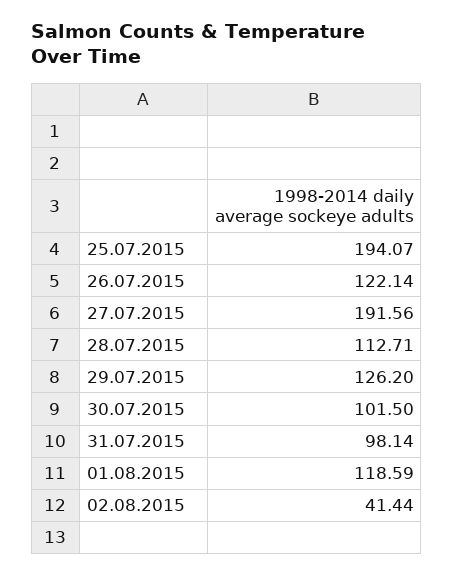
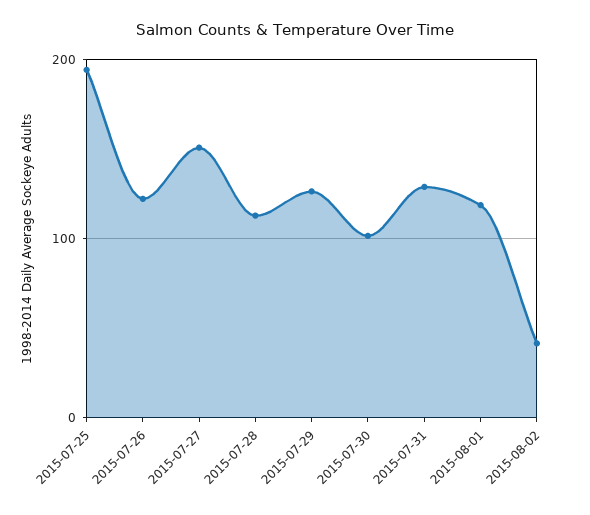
27.07.2015: 191.56 -> 150
31.07.2015: 98.14 -> 130

